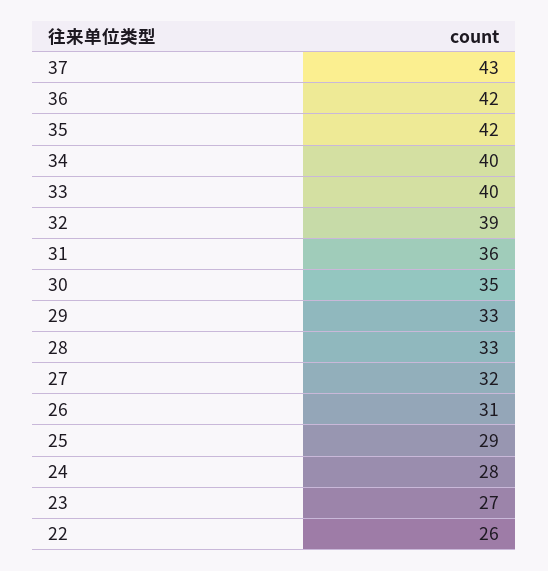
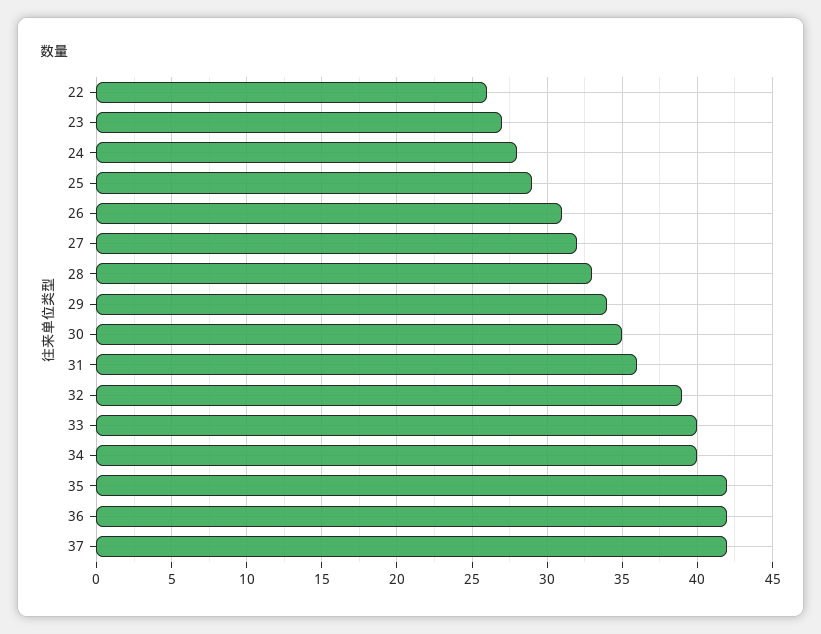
37: 43 -> 42
29: 33 -> 34

